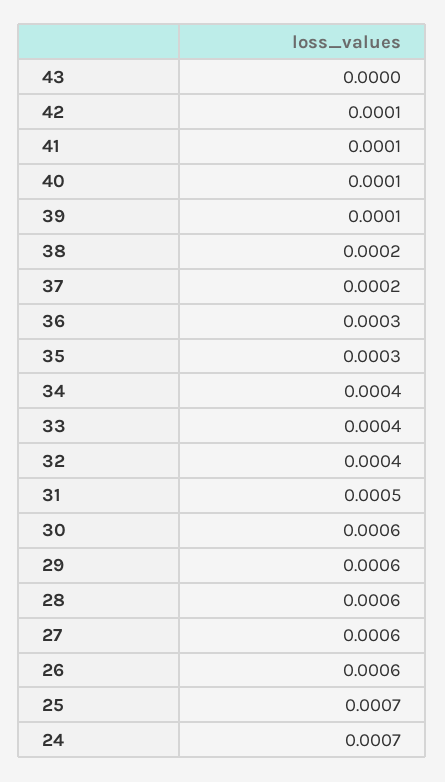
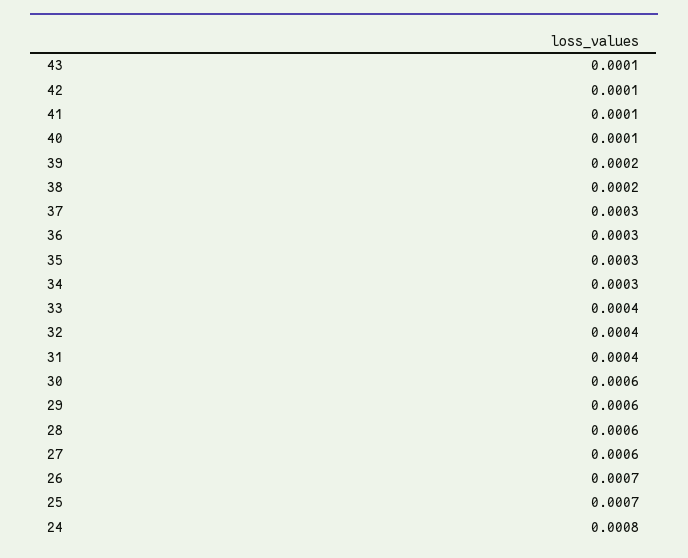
43: 0 -> 0.0001
39: 0.0001 -> 0.0002
37: 0.0002 -> 0.0003
34: 0.0004 -> 0.0003
31: 0.0005 -> 0.0004
26: 0.0006 -> 0.0007
24: 0.0007 -> 0.0008

